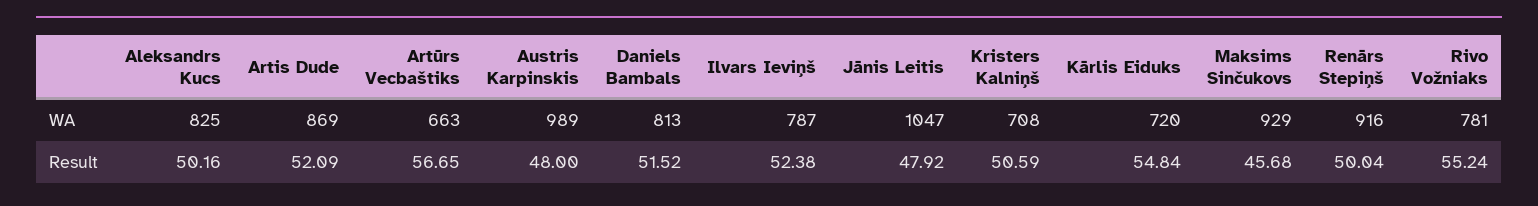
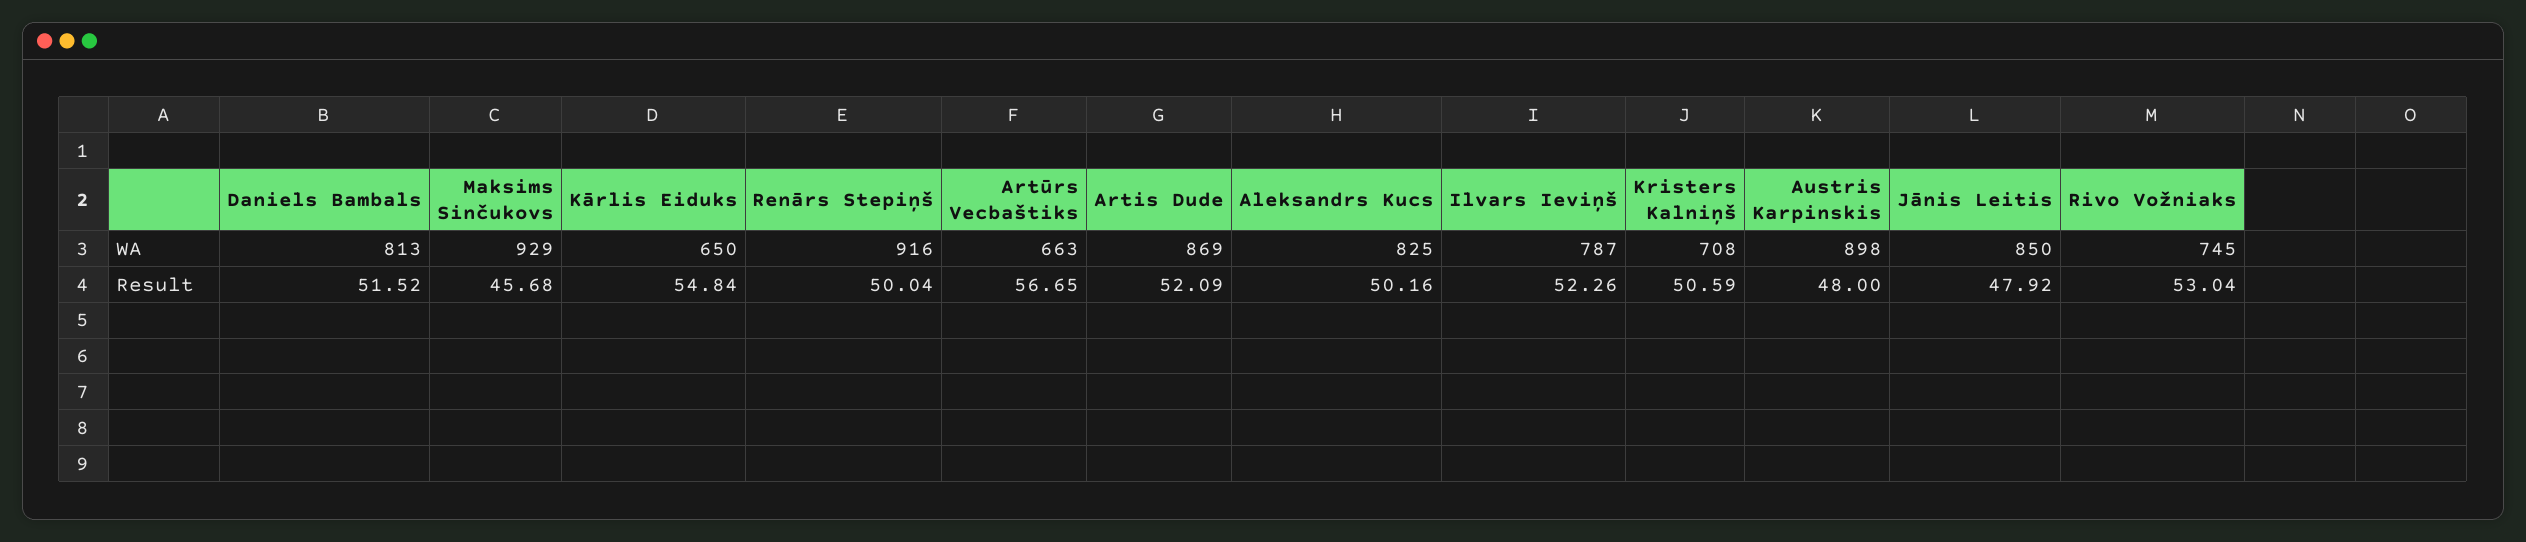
Austris Karpinskis, WA: 989 -> 898
Jānis Leitis, WA: 1047 -> 850
Kārlis Eiduks, WA: 720 -> 650
Rivo Vožniaks, WA: 781 -> 745
Ilvars Ieviņš, Result: 52.38 -> 52.26
Rivo Vožniaks, Result: 55.24 -> 53.04

